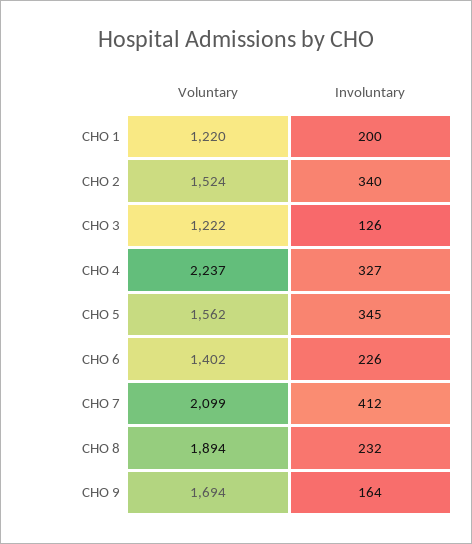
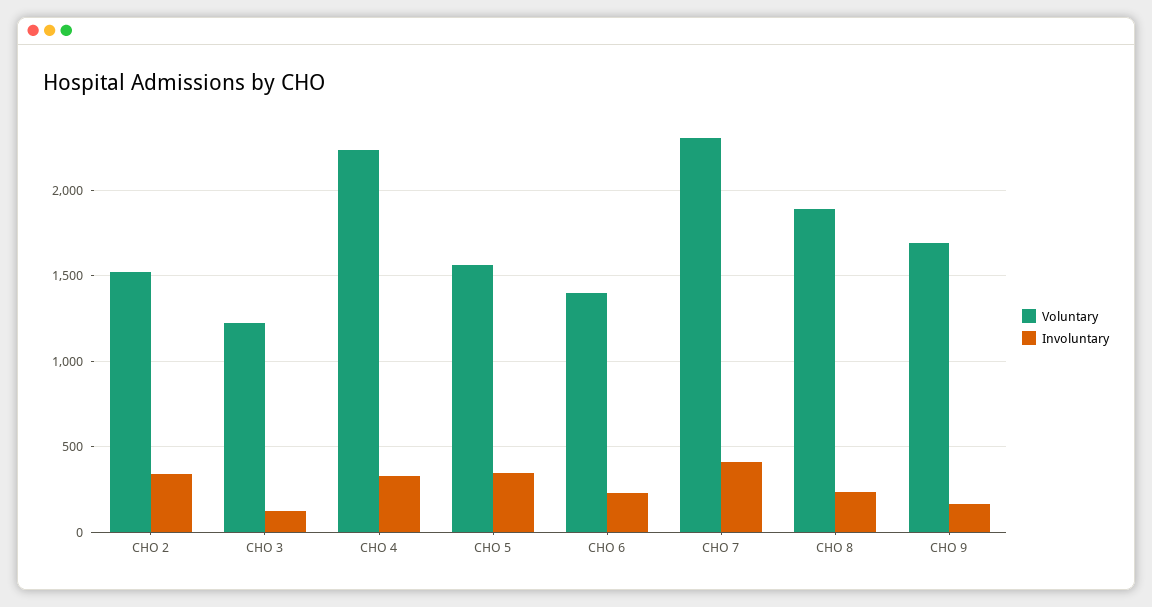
Voluntary, CHO 1: 1220 -> none
Involuntary, CHO 1: 200 -> none
Voluntary, CHO 7: 2099 -> 2300

